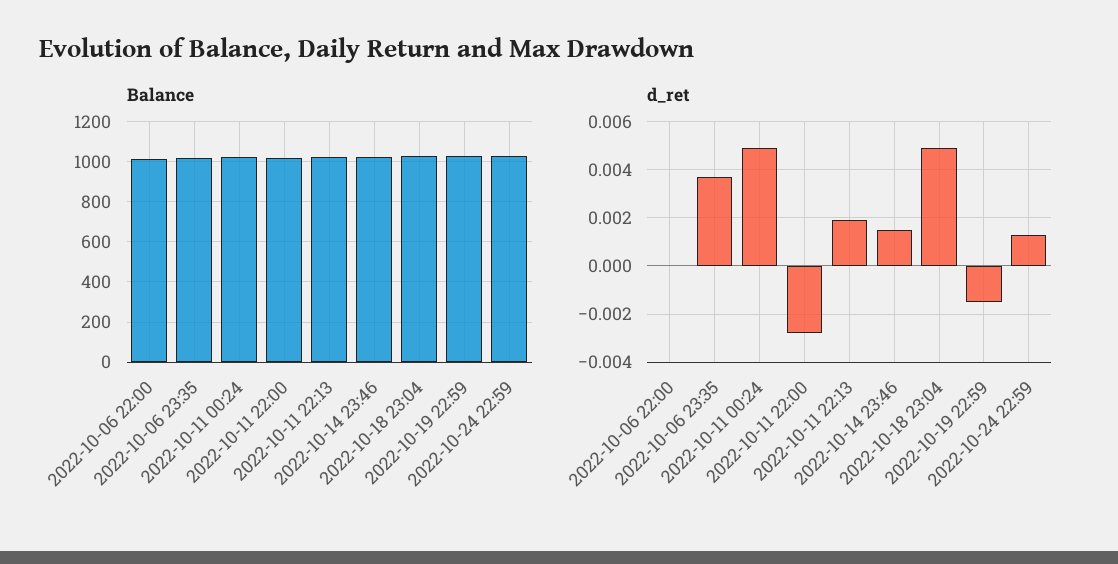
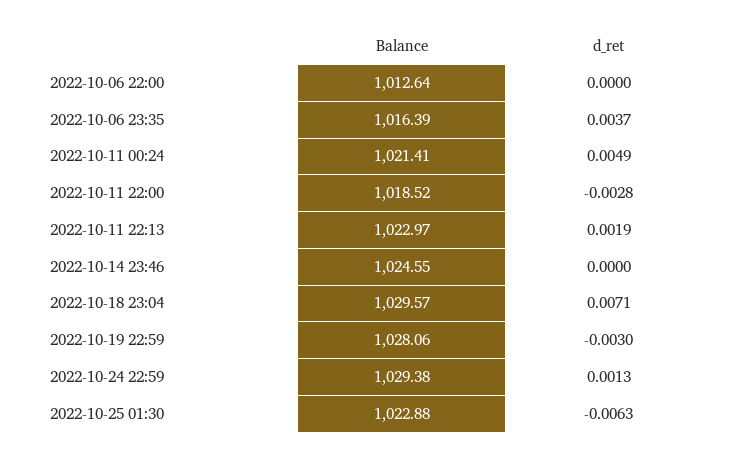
d_ret, 2022-10-14 23:46: 0.0015 -> 0
d_ret, 2022-10-18 23:04: 0.005 -> 0.0071
d_ret, 2022-10-19 22:59: -0.0015 -> -0.003
Balance, 2022-10-25 01:30: none -> 1022.88
d_ret, 2022-10-25 01:30: none -> -0.0063

